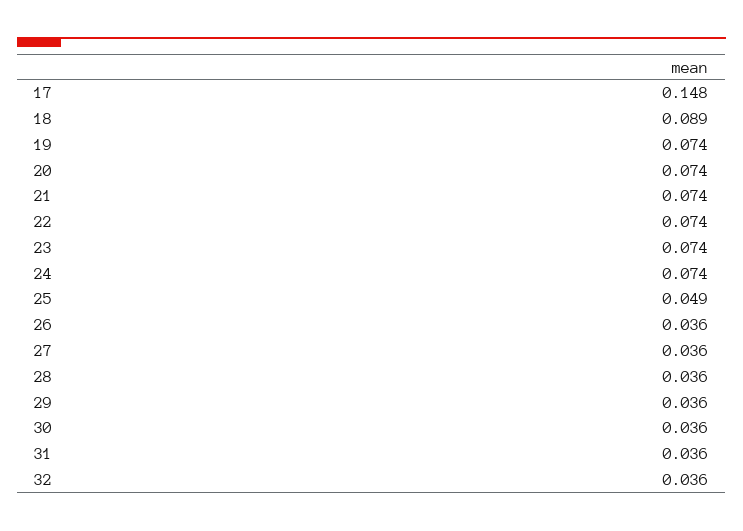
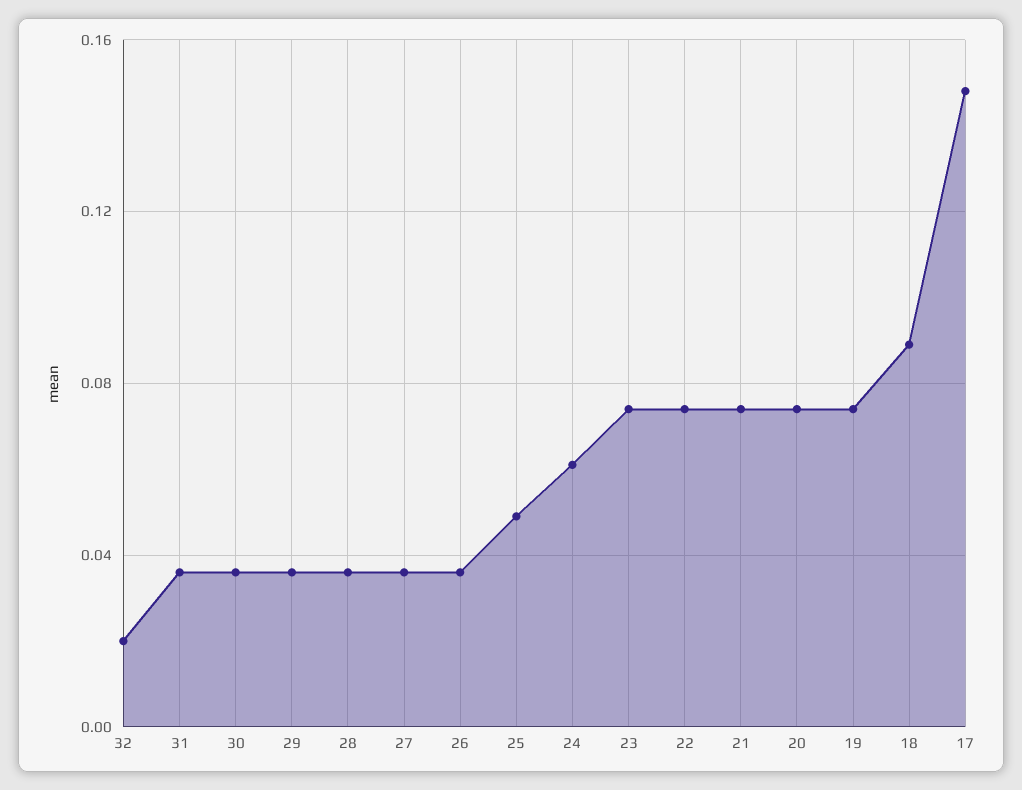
24: 0.074 -> 0.06
32: 0.036 -> 0.02

